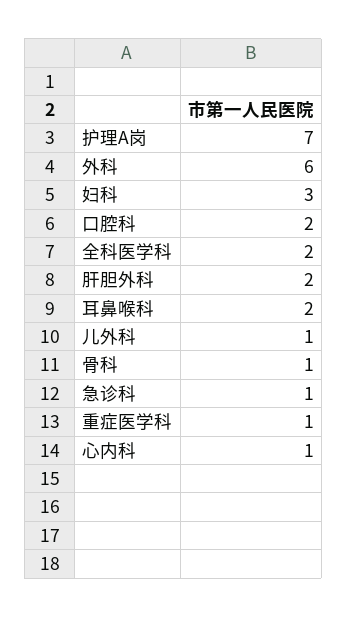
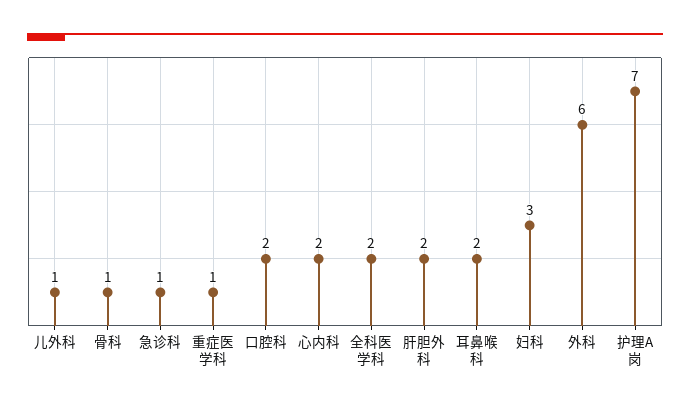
心内科: 1 -> 2

